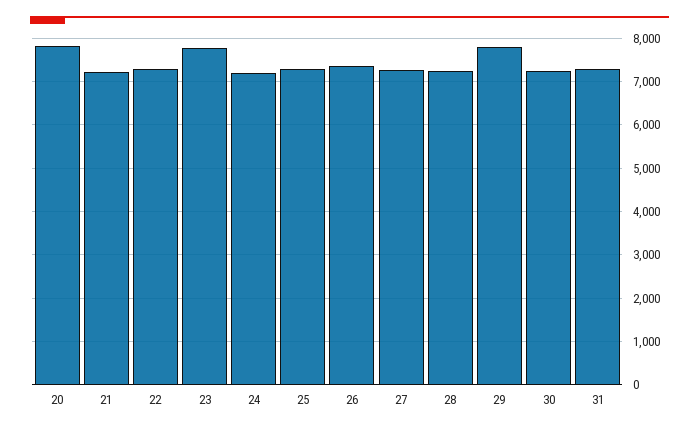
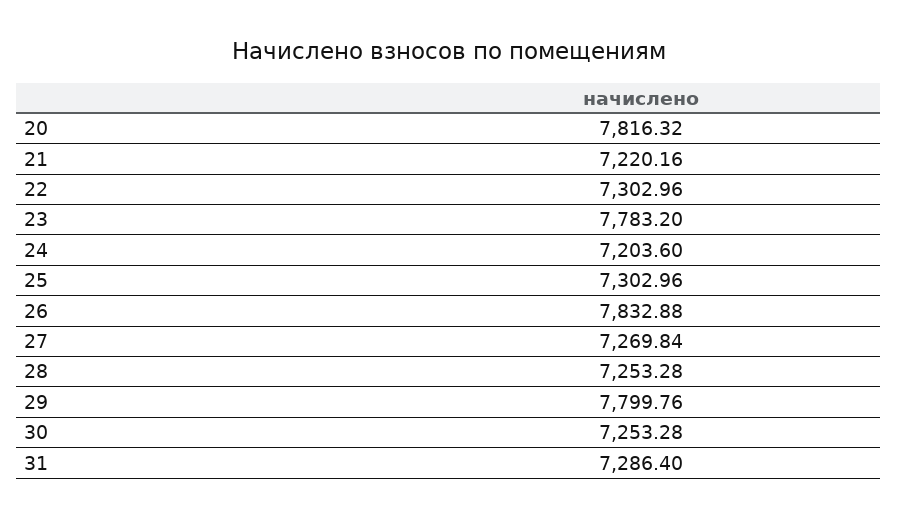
26: 7400 -> 7832.88

